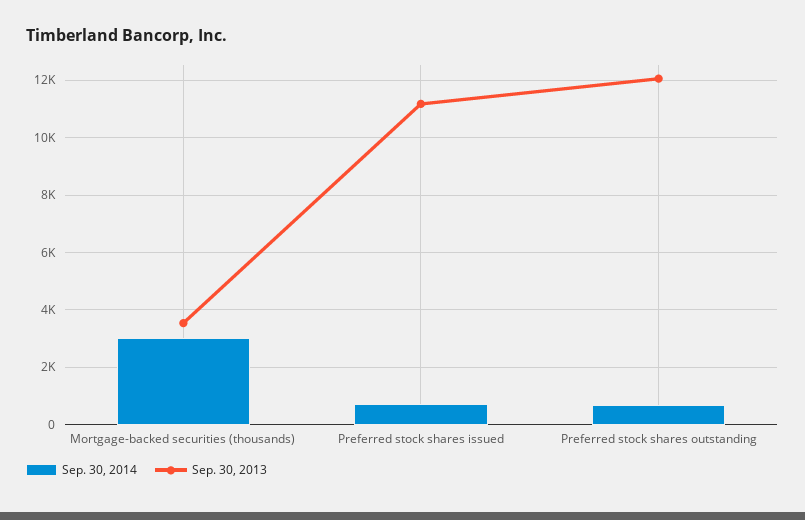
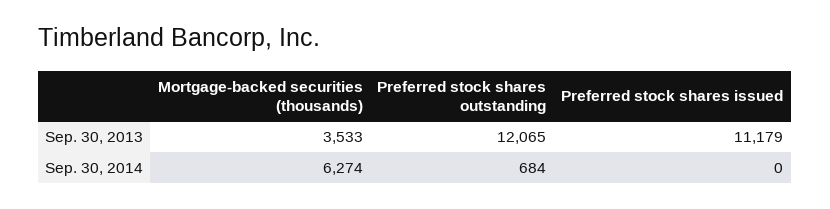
Sep. 30, 2014, Mortgage-backed securities (thousands): 3000 -> 6274
Sep. 30, 2014, Preferred stock shares issued: 750 -> 0

